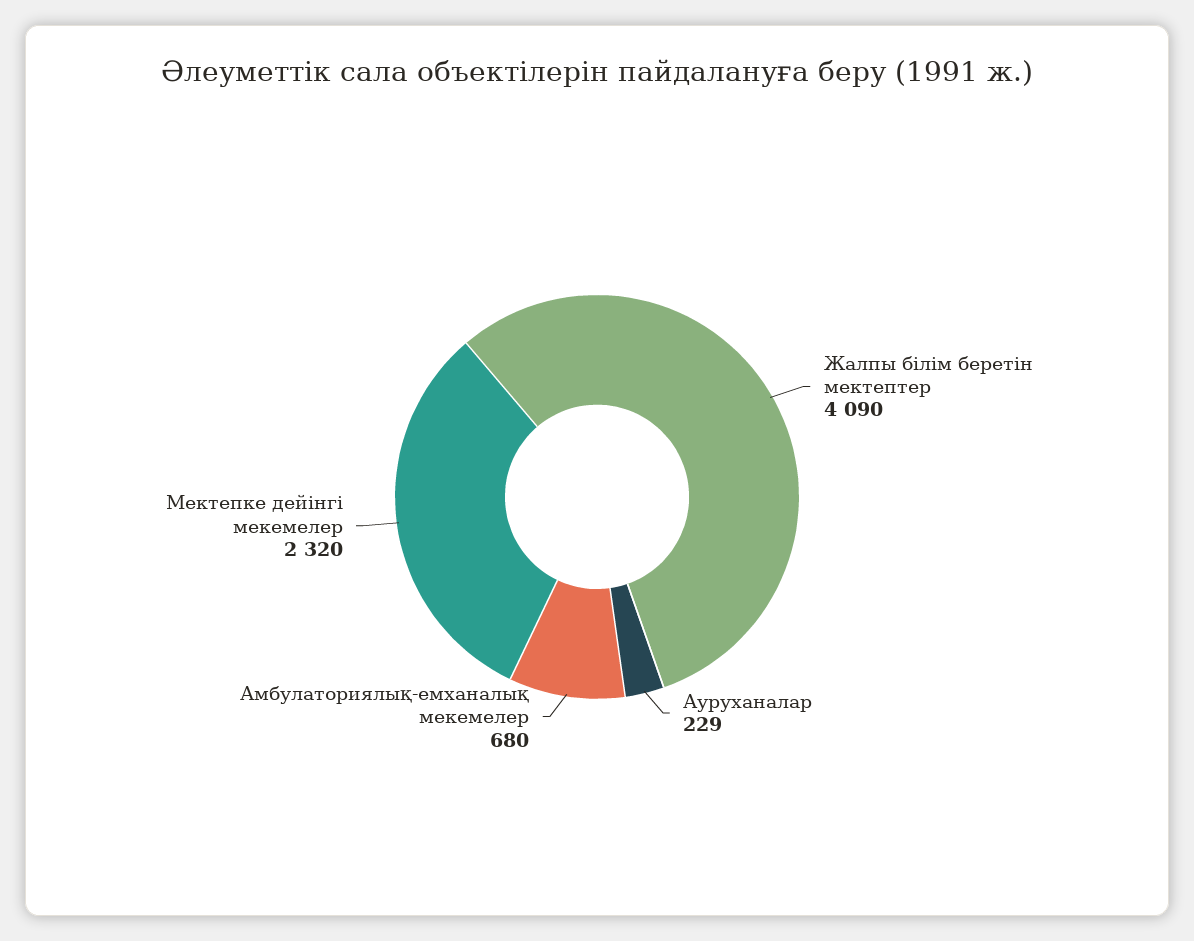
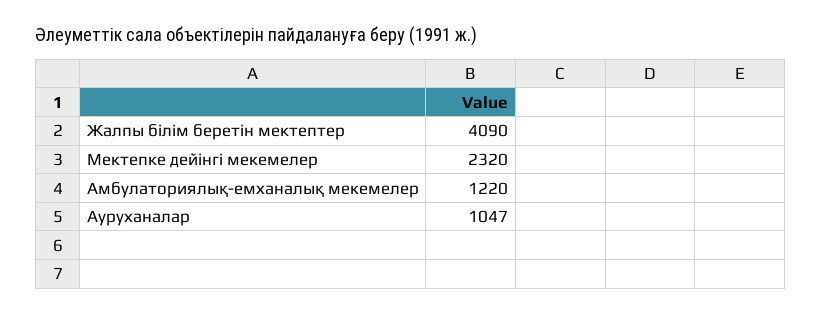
Ауруханалар: 229 -> 1047
Амбулаториялық-емханалық мекемелер: 680 -> 1220

